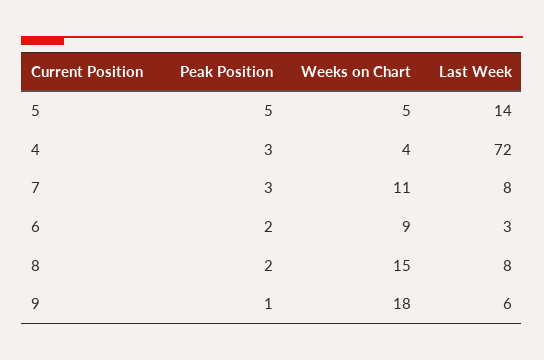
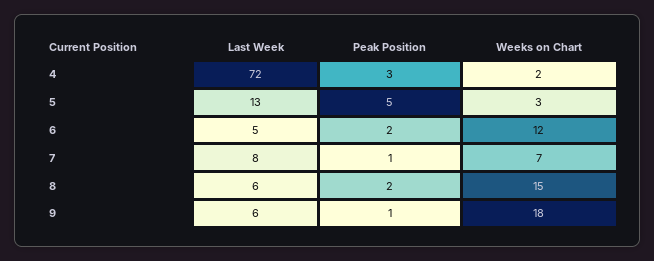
Weeks on Chart, 5: 5 -> 3
Last Week, 5: 14 -> 13
Weeks on Chart, 4: 4 -> 2
Peak Position, 7: 3 -> 1
Weeks on Chart, 7: 11 -> 7
Weeks on Chart, 6: 9 -> 12
Last Week, 6: 3 -> 5
Last Week, 8: 8 -> 6

